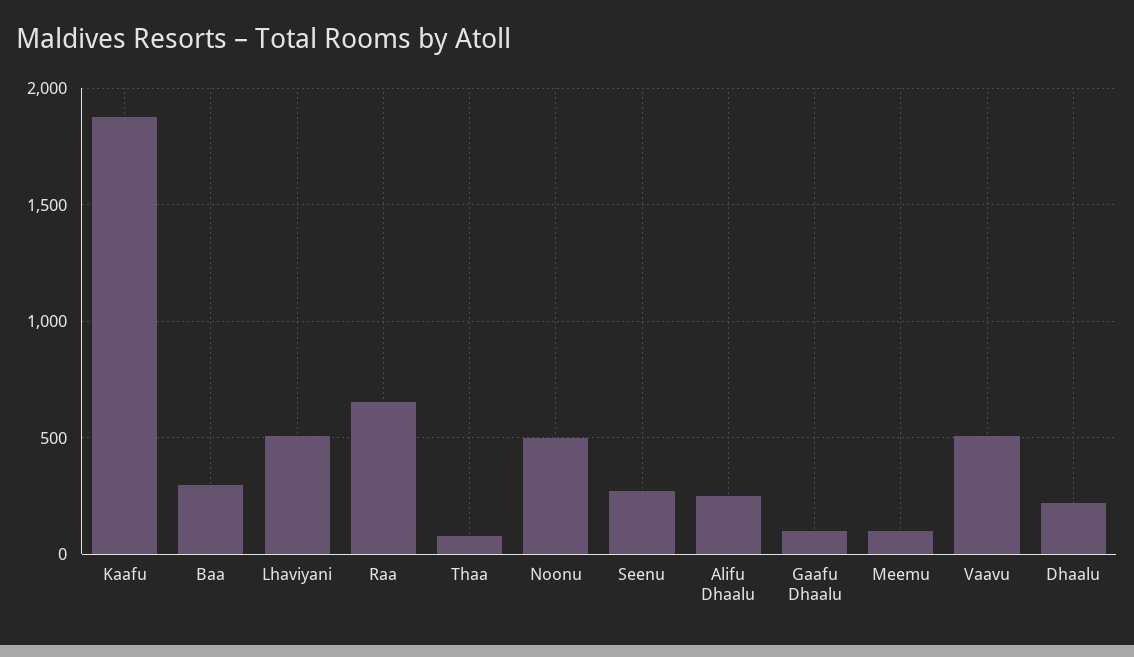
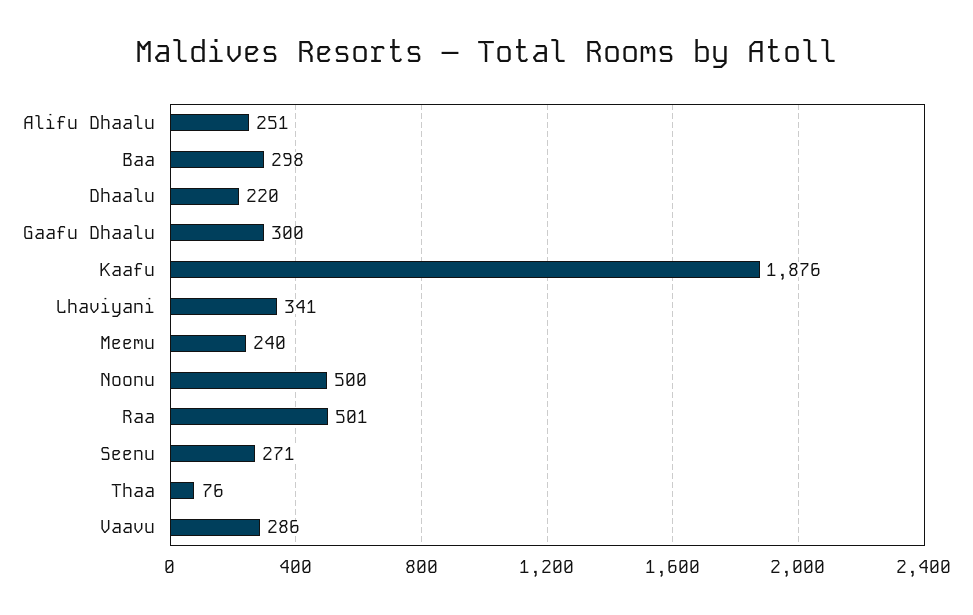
Lhaviyani: 500 -> 341
Raa: 650 -> 501
Gaafu Dhaalu: 100 -> 300
Meemu: 100 -> 240
Vaavu: 500 -> 286

